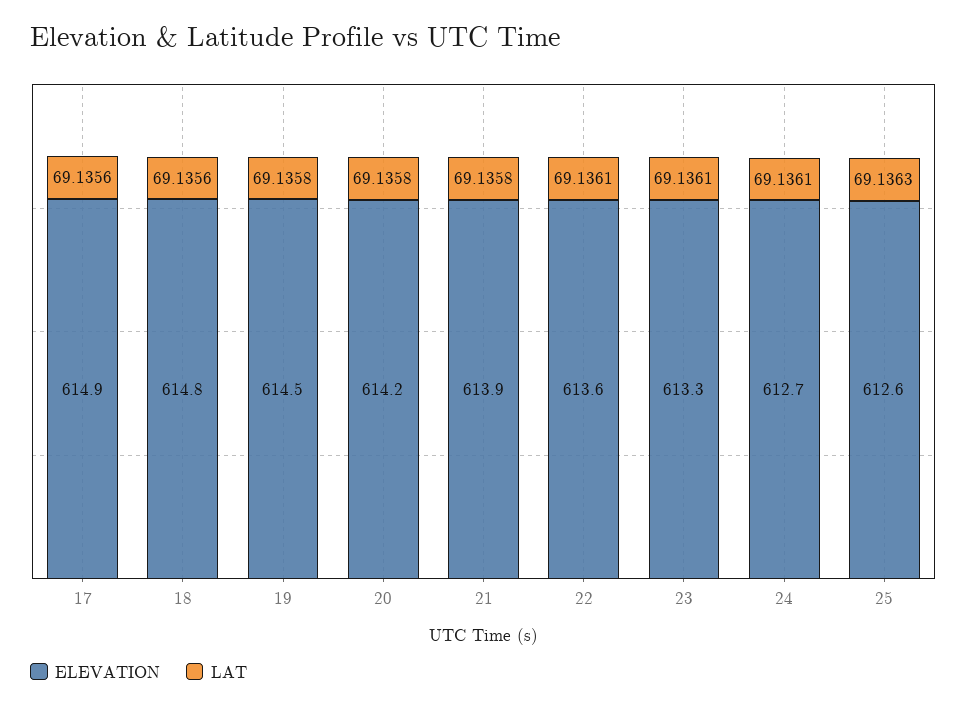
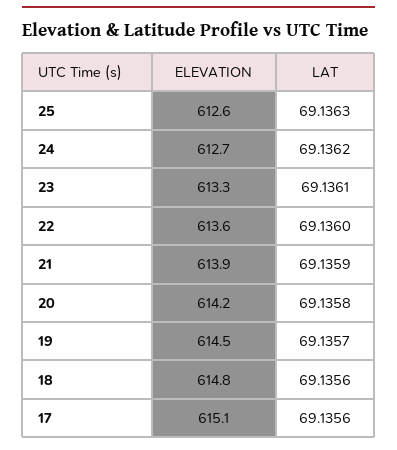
ELEVATION, 17: 614.9 -> 615.1
LAT, 19: 69.1358 -> 69.1357
LAT, 21: 69.1358 -> 69.1359
LAT, 22: 69.1361 -> 69.136
LAT, 24: 69.1361 -> 69.1362

